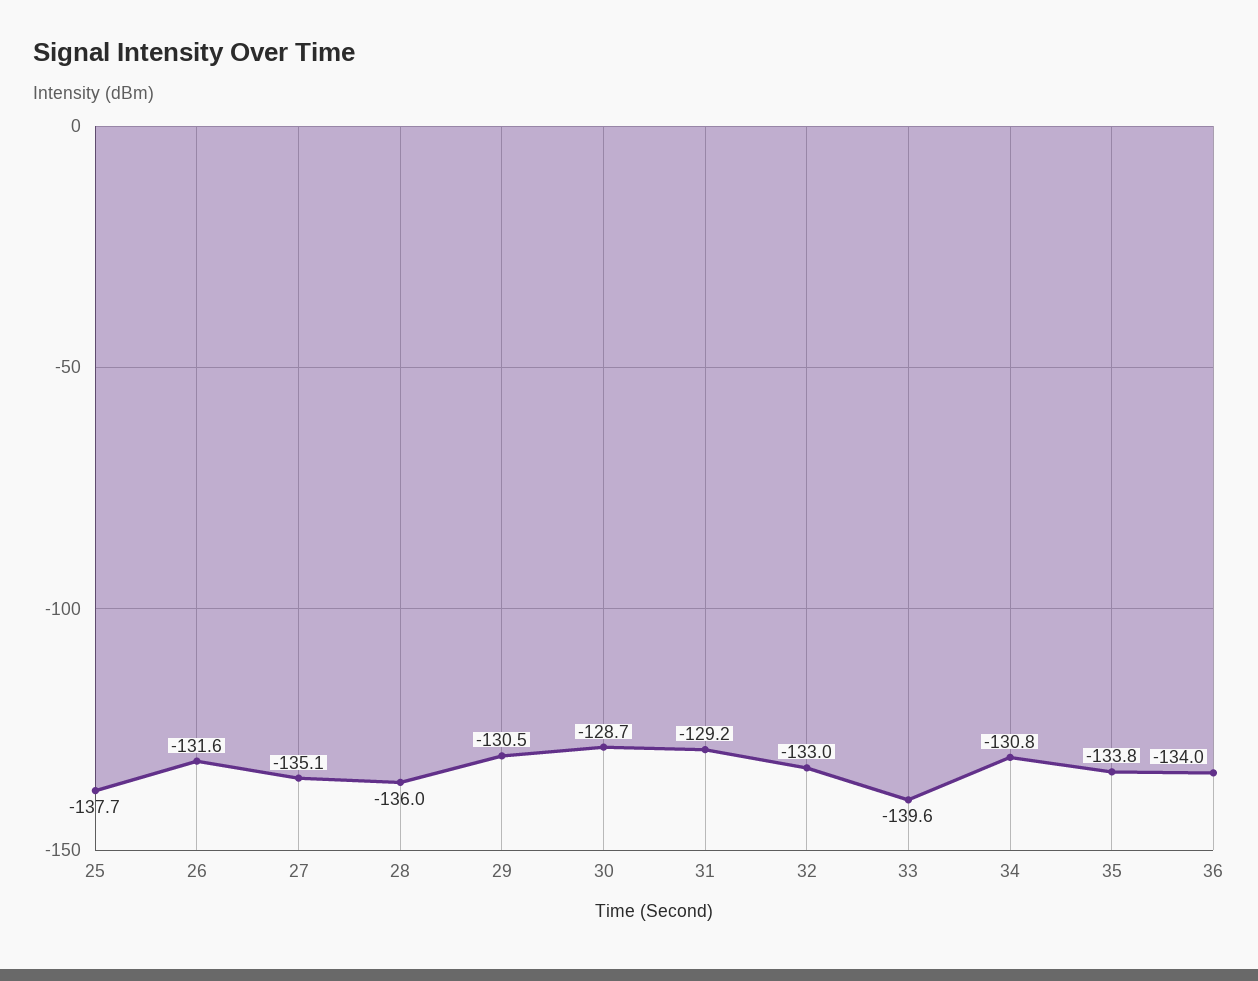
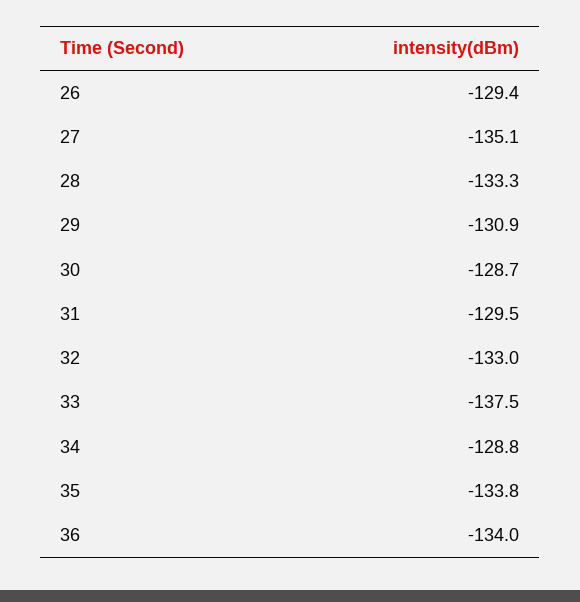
25: -137.7 -> none
26: -131.6 -> -129.4
28: -136 -> -133.3
29: -130.5 -> -130.9
31: -129.2 -> -129.5
33: -139.6 -> -137.5
34: -130.8 -> -128.8

